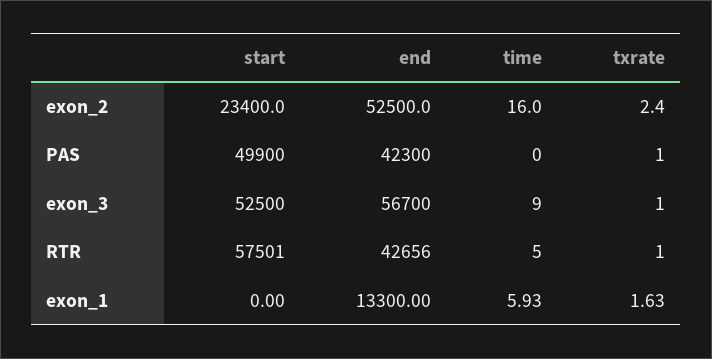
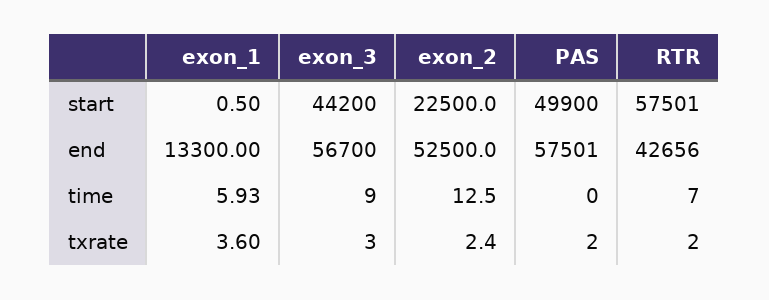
start, exon_2: 23400 -> 22500
time, exon_2: 16 -> 12.5
end, PAS: 42300 -> 57501
txrate, PAS: 1 -> 2
start, exon_3: 52500 -> 44200
txrate, exon_3: 1 -> 3
time, RTR: 5 -> 7
txrate, RTR: 1 -> 2
start, exon_1: 0 -> 0.5
txrate, exon_1: 1.63 -> 3.6

